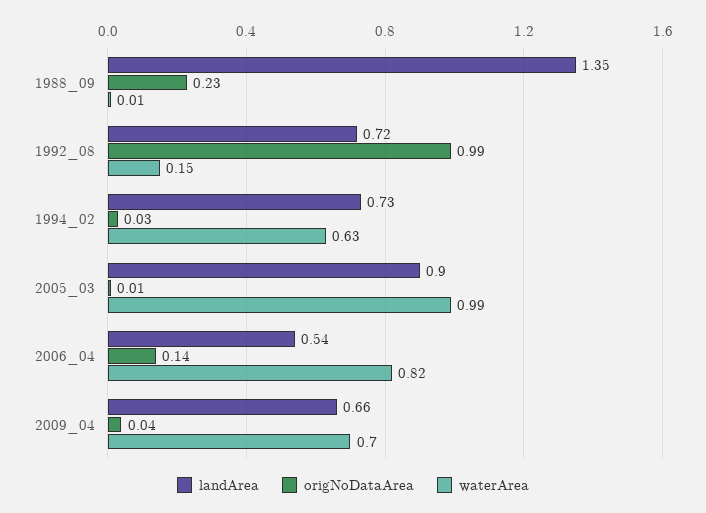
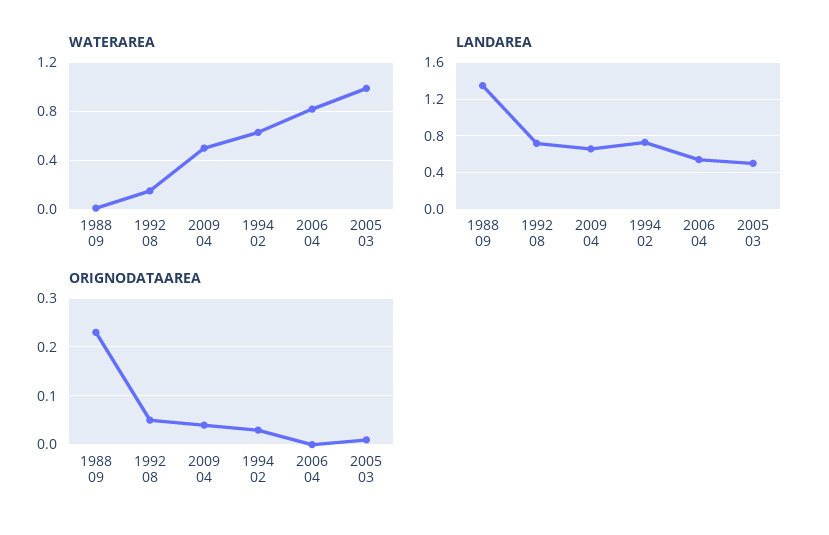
origNoDataArea, 1992_08: 0.99 -> 0.05
landArea, 2005_03: 0.9 -> 0.5
origNoDataArea, 2006_04: 0.14 -> 0
waterArea, 2009_04: 0.7 -> 0.5

